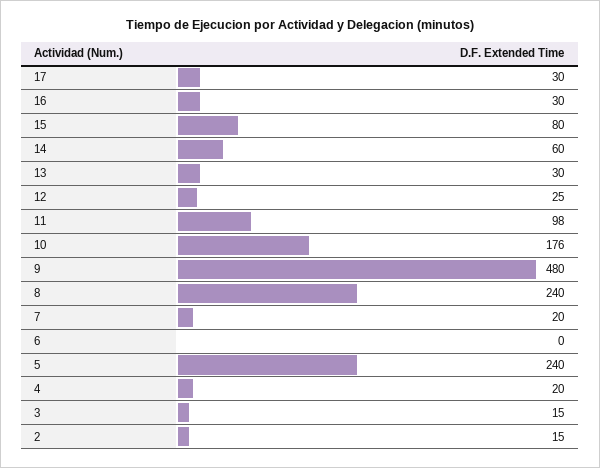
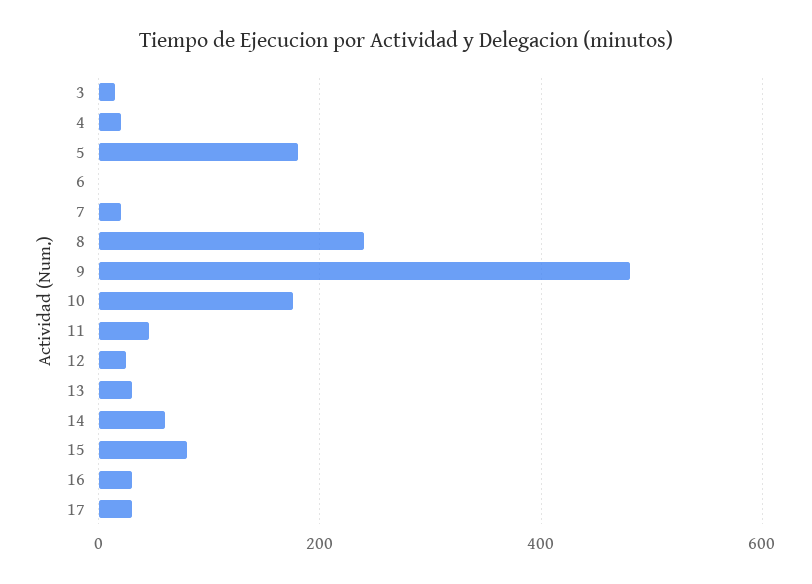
11: 98 -> 40
5: 240 -> 180
2: 15 -> none

